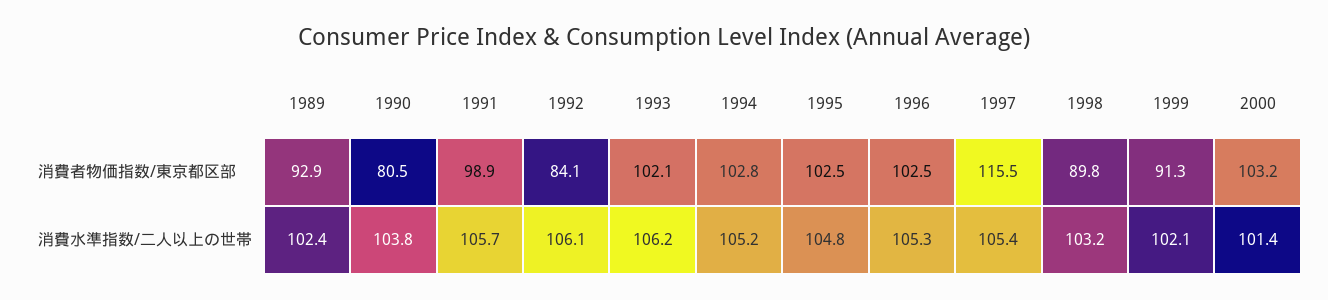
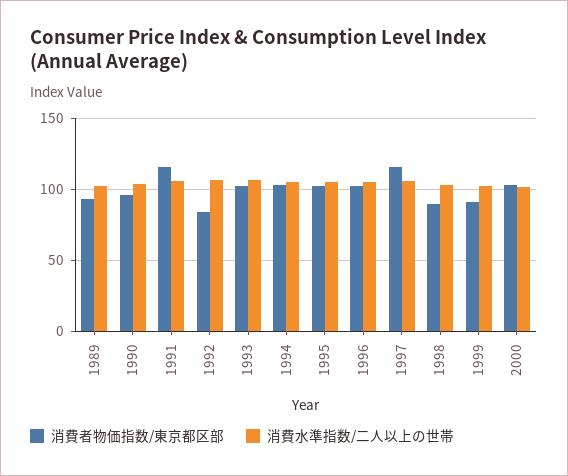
消費者物価指数/東京都区部, 1990: 80.5 -> 95
消費者物価指数/東京都区部, 1991: 98.9 -> 115

